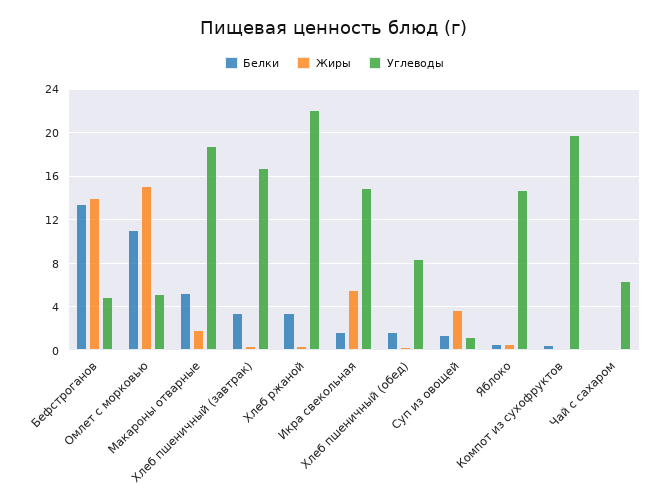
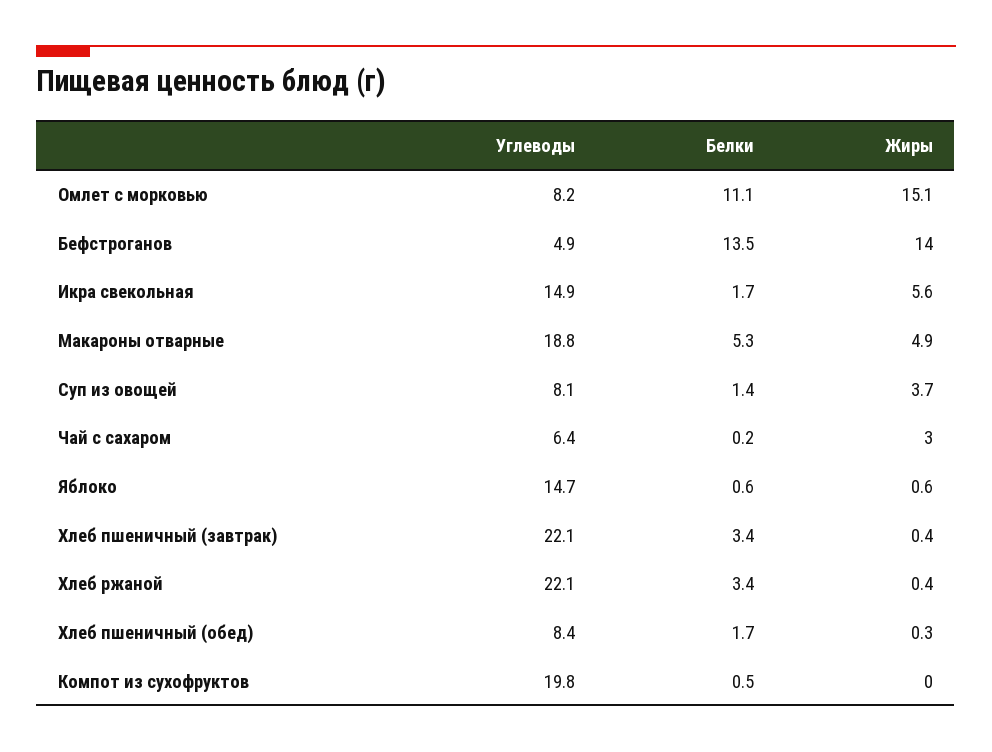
Углеводы, Омлет с морковью: 5 -> 8.2
Жиры, Макароны отварные: 2 -> 4.9
Углеводы, Хлеб пшеничный (завтрак): 17 -> 22.1
Углеводы, Суп из овощей: 1 -> 8.1
Жиры, Чай с сахаром: 0 -> 3

